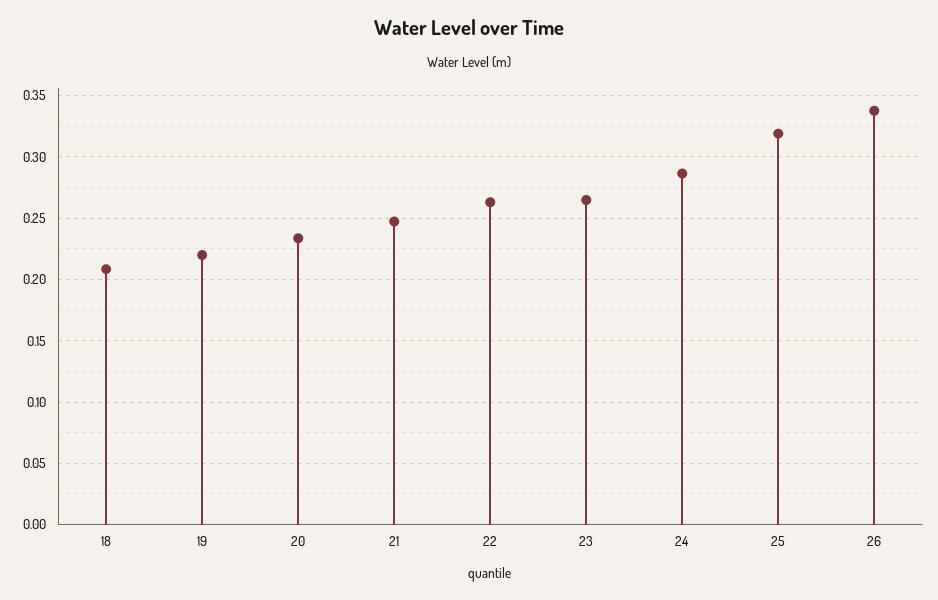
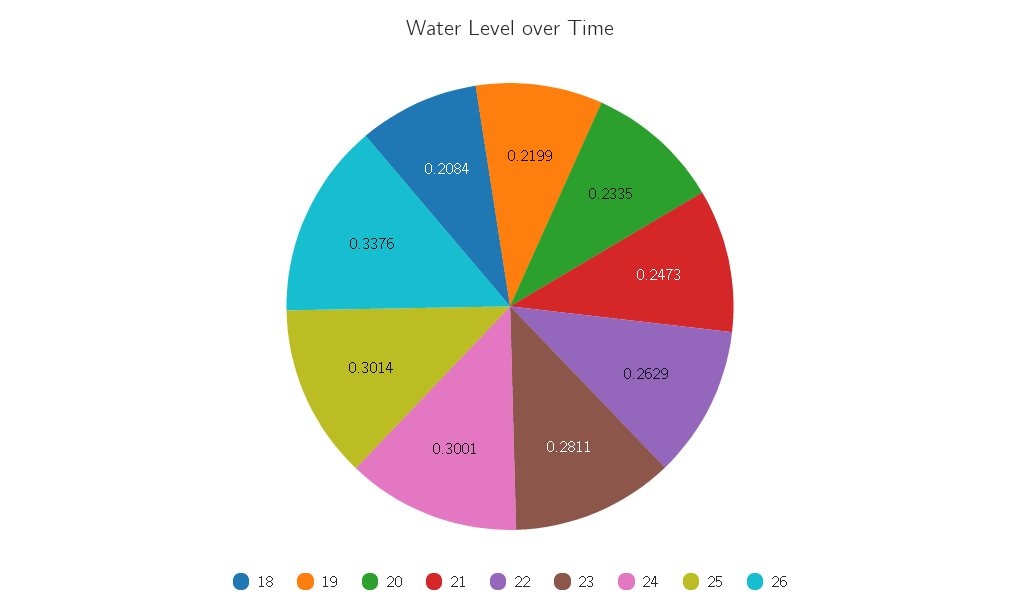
23: 0.265 -> 0.2811
24: 0.285 -> 0.3001
25: 0.32 -> 0.3014

